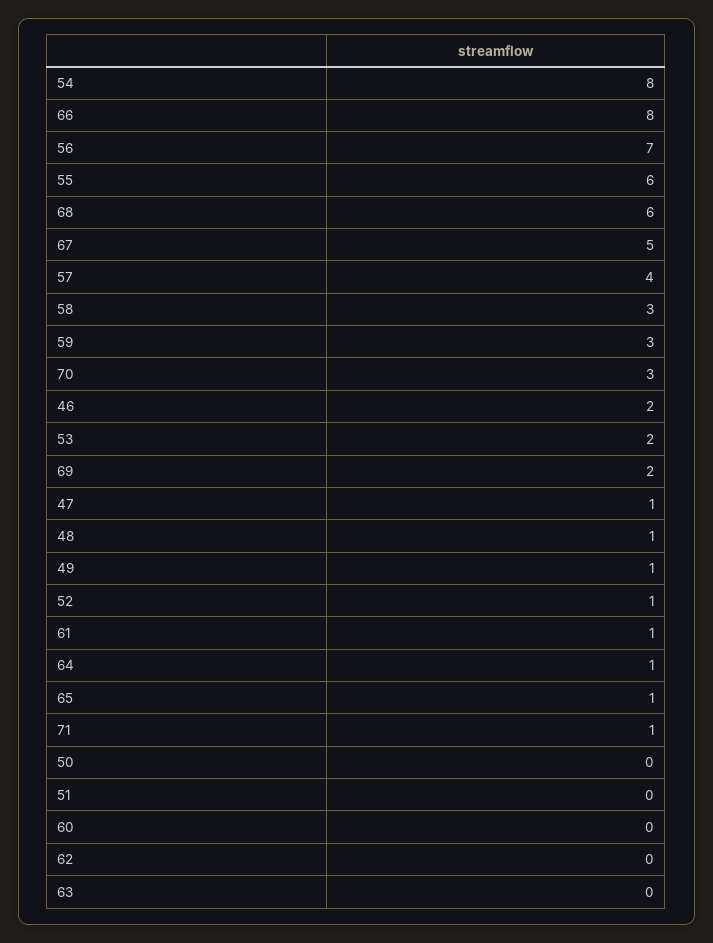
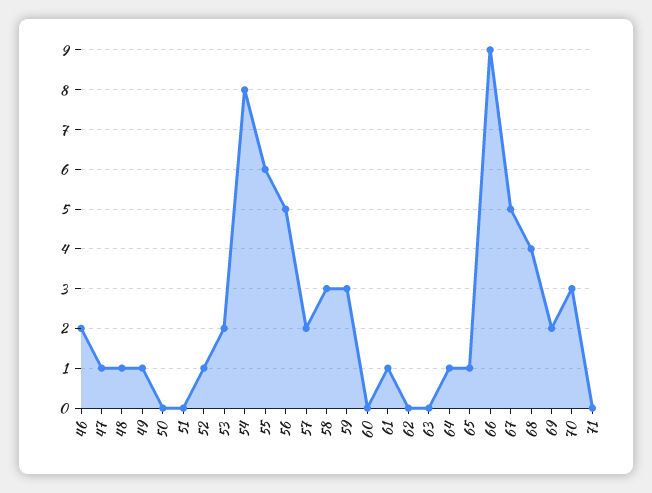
66: 8 -> 9
56: 7 -> 5
68: 6 -> 4
57: 4 -> 2
71: 1 -> 0

